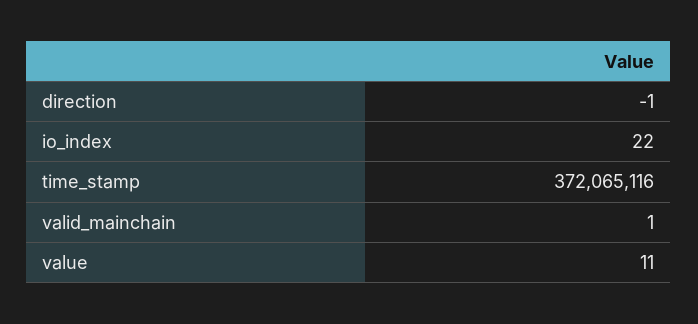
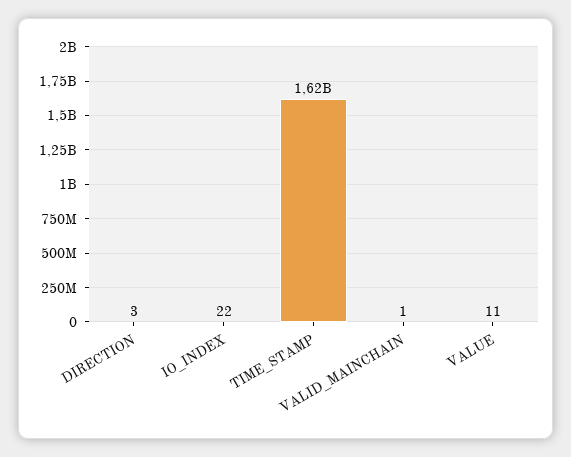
direction: -1 -> 3
time_stamp: 372065116 -> 1620000000

